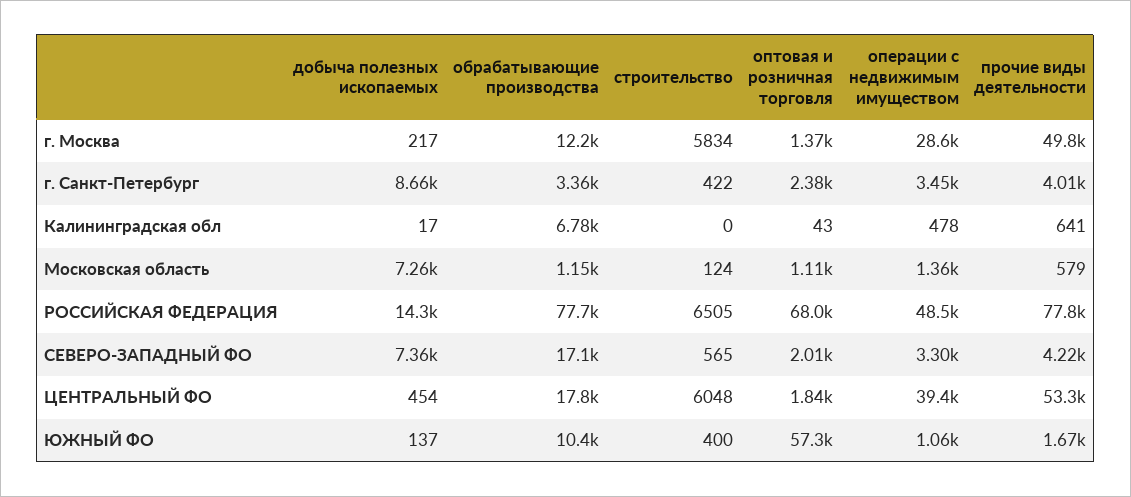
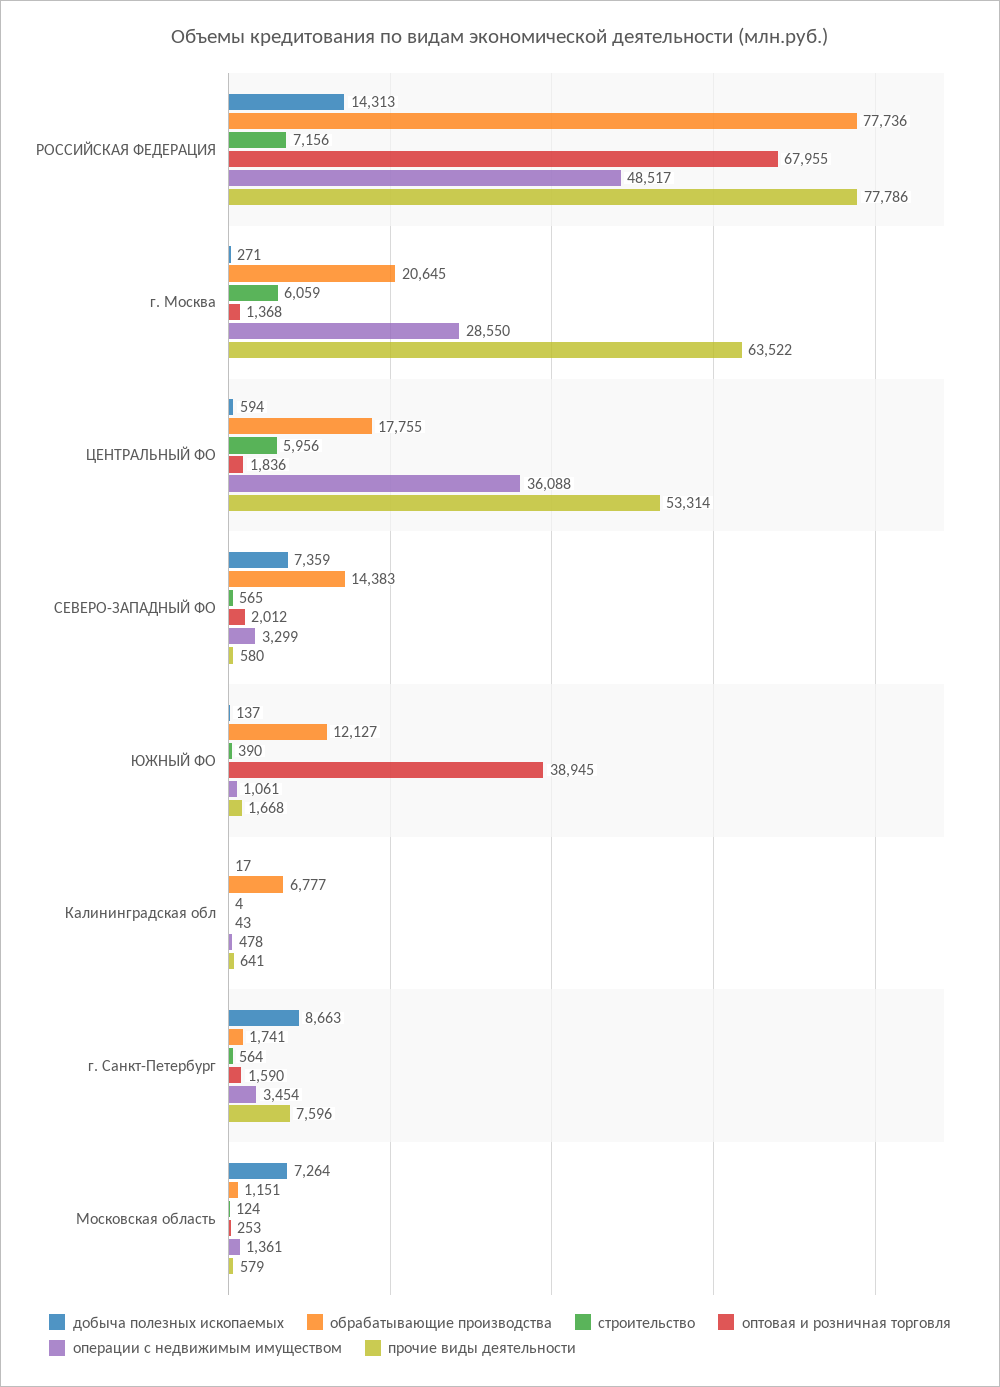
добыча полезных ископаемых, г. Москва: 217 -> 271
обрабатывающие производства, г. Москва: 12200 -> 20645
строительство, г. Москва: 5834 -> 6059
прочие виды деятельности, г. Москва: 49800 -> 63522
обрабатывающие производства, г. Санкт-Петербург: 3360 -> 1741
строительство, г. Санкт-Петербург: 422 -> 564
оптовая и розничная торговля, г. Санкт-Петербург: 2380 -> 1590
прочие виды деятельности, г. Санкт-Петербург: 4010 -> 7596
строительство, Калининградская обл: 0 -> 4
оптовая и розничная торговля, Московская область: 1110 -> 253
строительство, РОССИЙСКАЯ ФЕДЕРАЦИЯ: 6505 -> 7156
обрабатывающие производства, СЕВЕРО-ЗАПАДНЫЙ ФО: 17100 -> 14383
прочие виды деятельности, СЕВЕРО-ЗАПАДНЫЙ ФО: 4220 -> 580
добыча полезных ископаемых, ЦЕНТРАЛЬНЫЙ ФО: 454 -> 594
строительство, ЦЕНТРАЛЬНЫЙ ФО: 6048 -> 5956
операции с недвижимым имуществом, ЦЕНТРАЛЬНЫЙ ФО: 39400 -> 36088
обрабатывающие производства, ЮЖНЫЙ ФО: 10400 -> 12127
строительство, ЮЖНЫЙ ФО: 400 -> 390
оптовая и розничная торговля, ЮЖНЫЙ ФО: 57300 -> 38945

